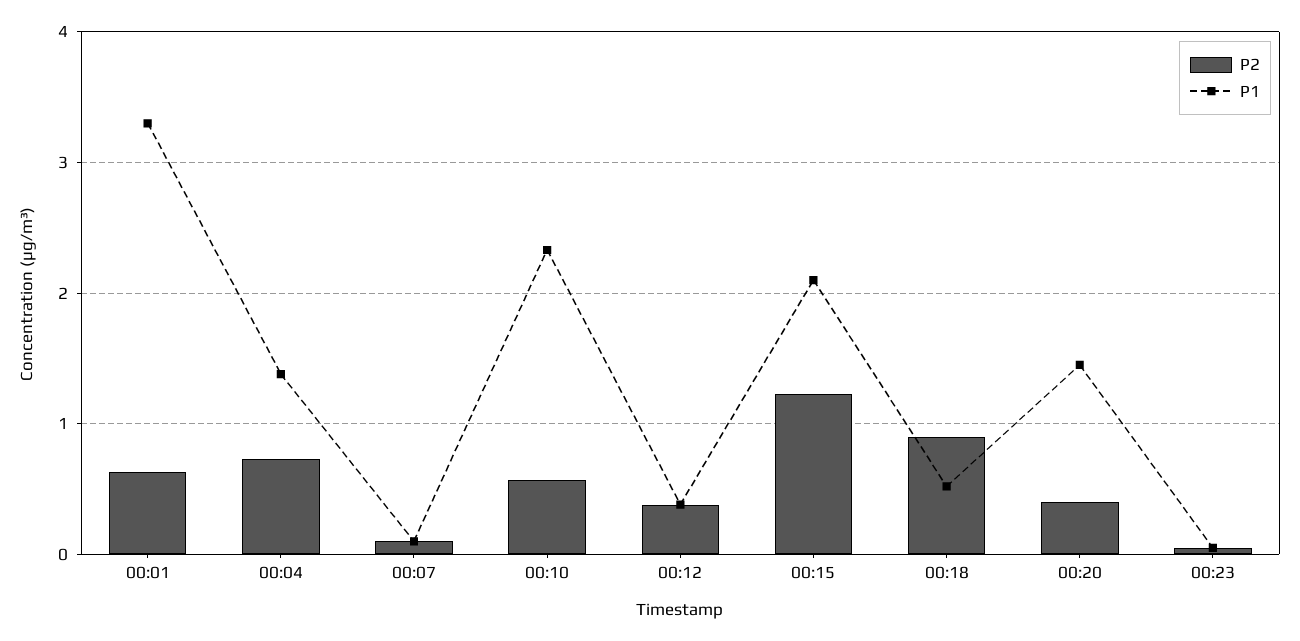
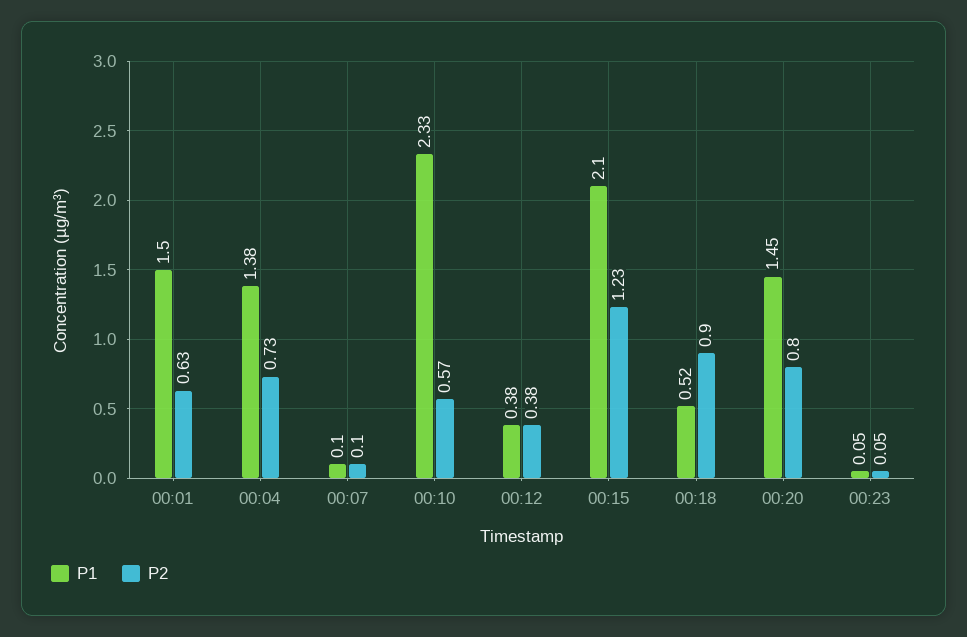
P1, 00:01: 3.3 -> 1.5
P2, 00:20: 0.4 -> 0.8

